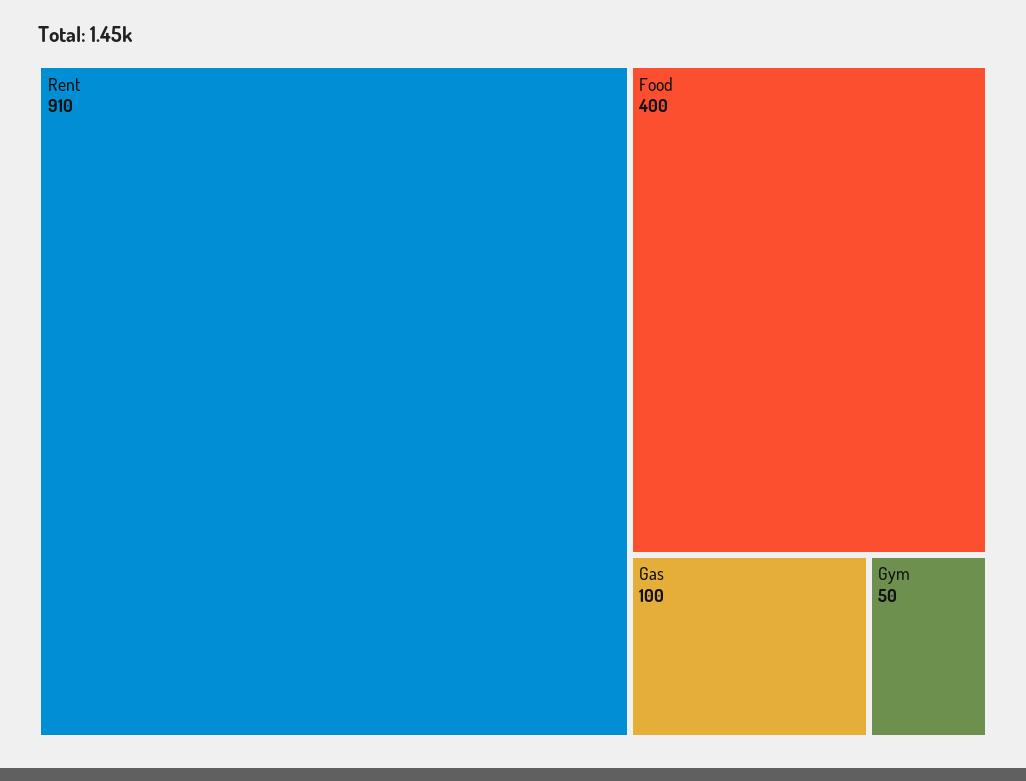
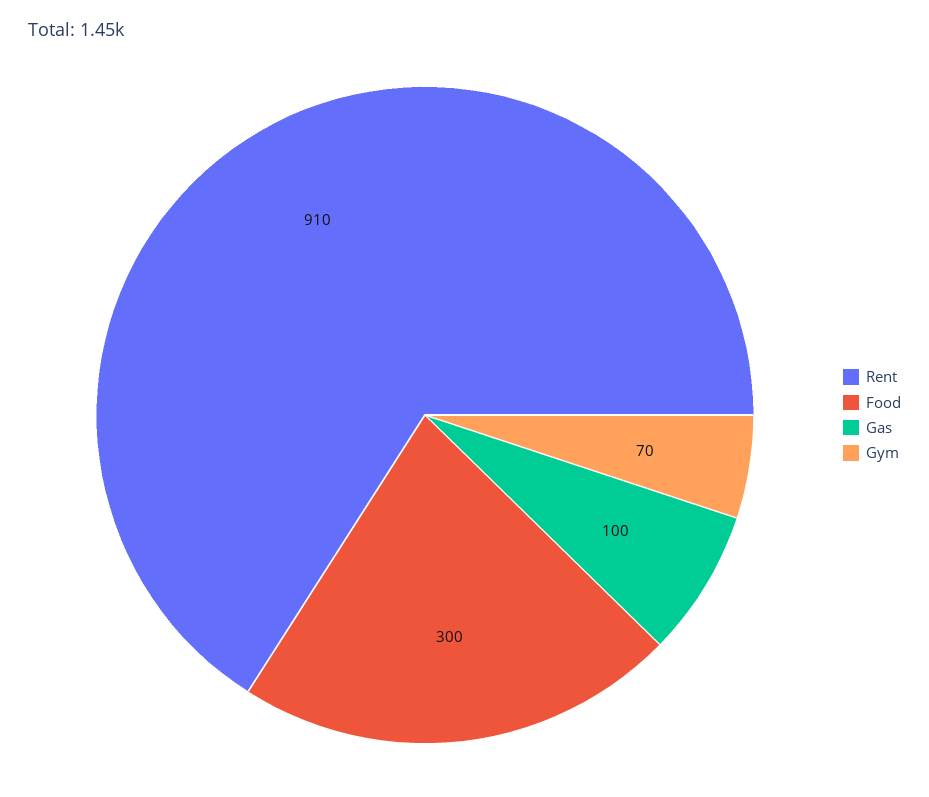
Food: 400 -> 300
Gym: 50 -> 70

